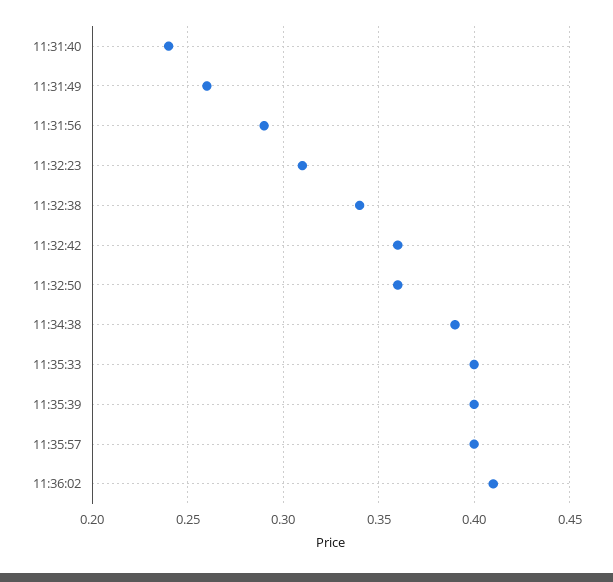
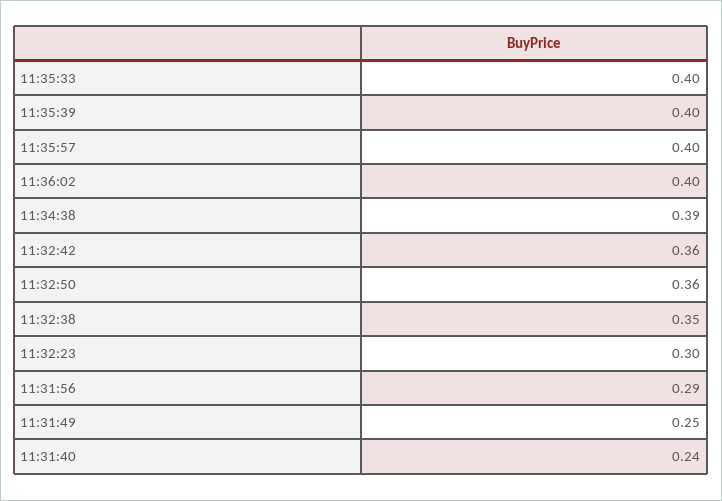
11:31:49: 0.26 -> 0.25
11:32:23: 0.31 -> 0.3
11:32:38: 0.34 -> 0.35
11:36:02: 0.41 -> 0.4

